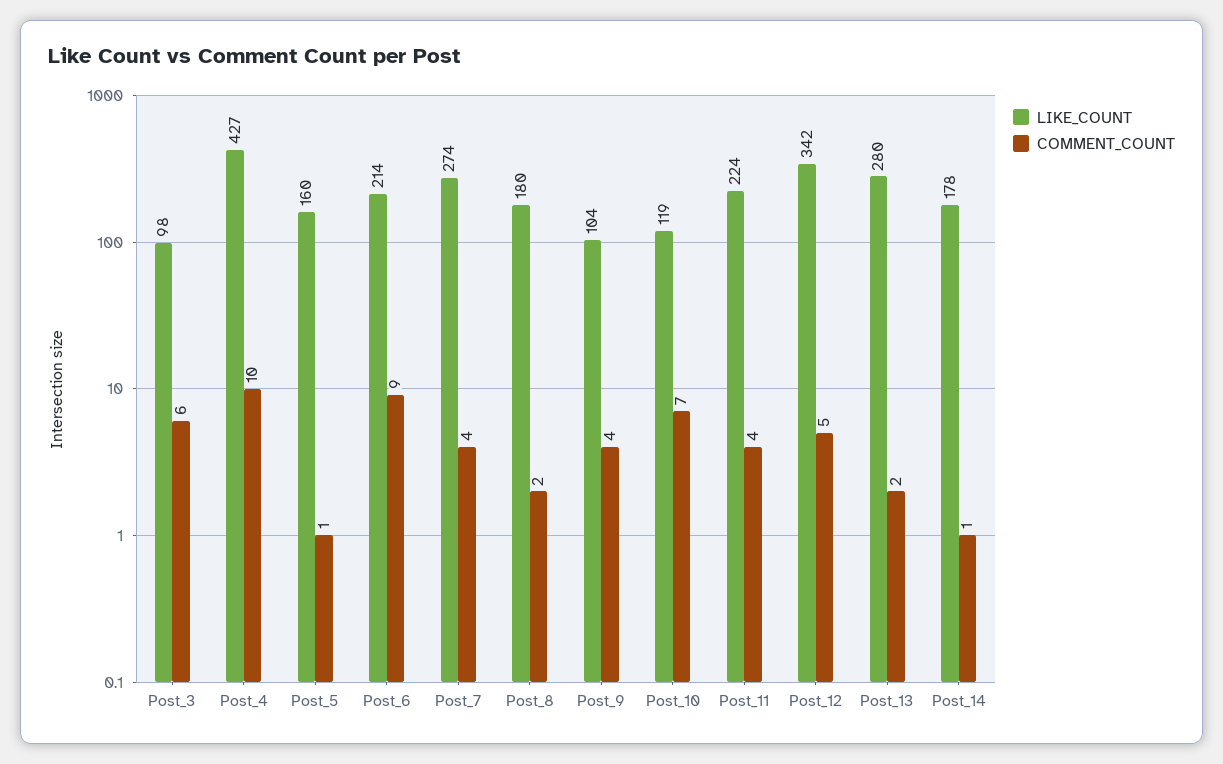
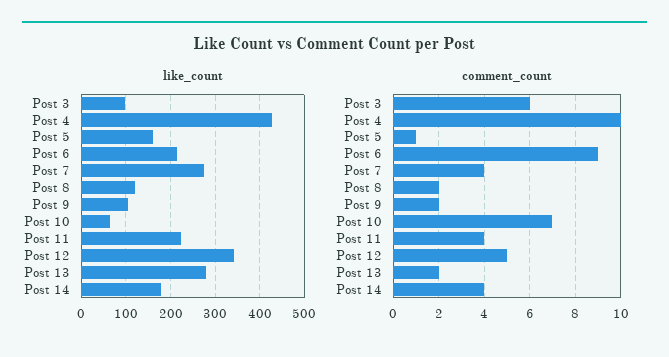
LIKE_COUNT, Post_8: 180 -> 120
COMMENT_COUNT, Post_9: 4 -> 2
LIKE_COUNT, Post_10: 119 -> 60
COMMENT_COUNT, Post_14: 1 -> 4

